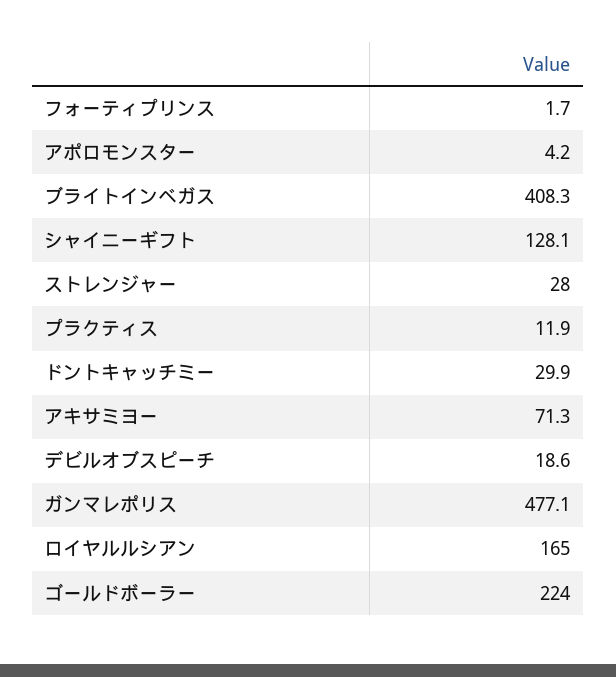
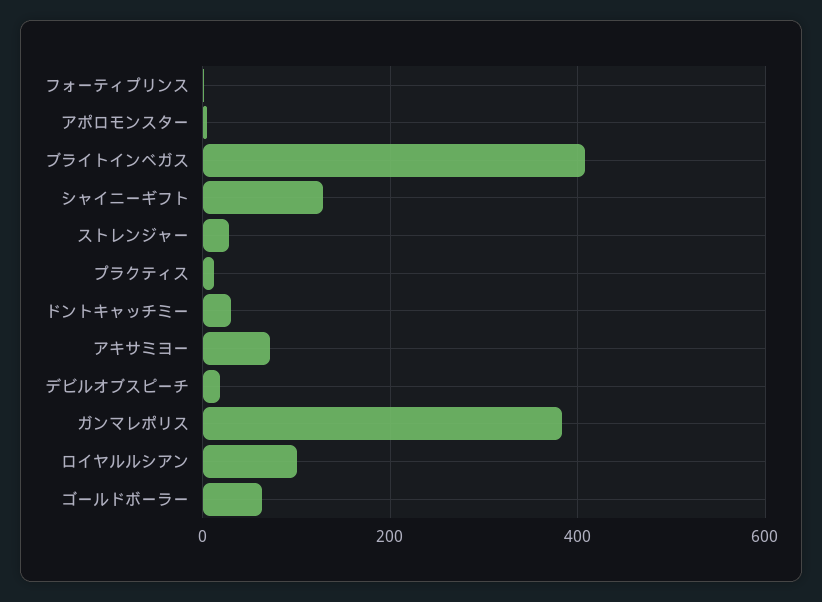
ガンマレポリス: 477.1 -> 380
ロイヤルルシアン: 165 -> 100
ゴールドボーラー: 224 -> 60

